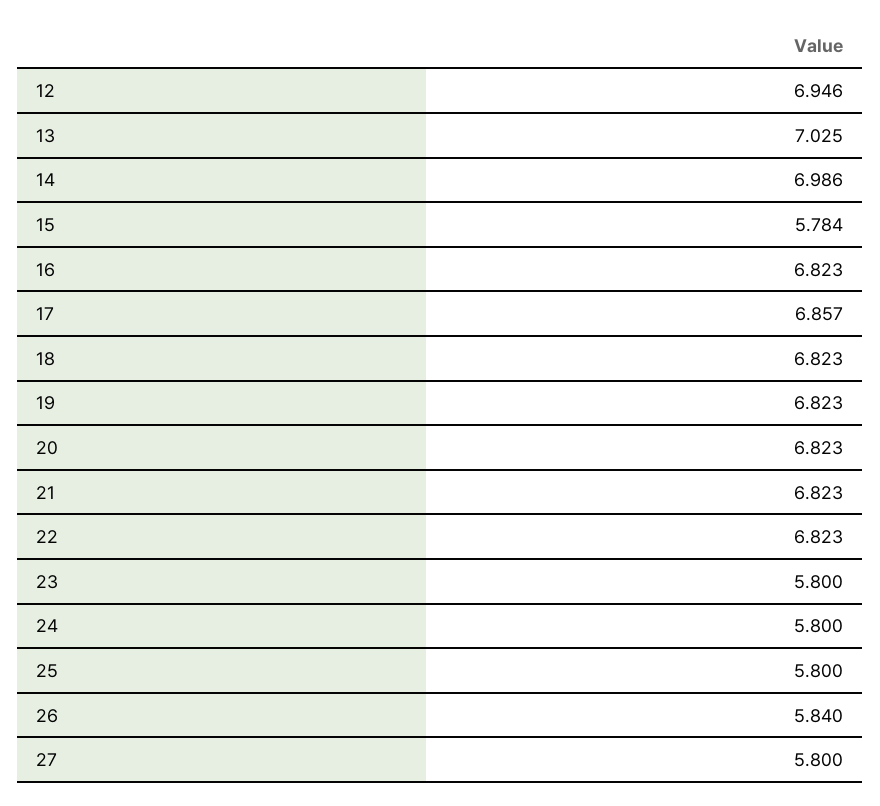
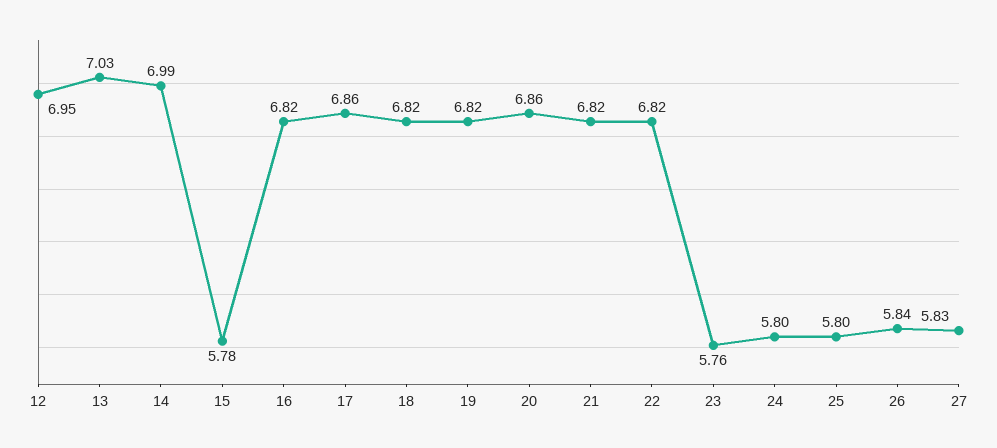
20: 6.823 -> 6.86
23: 5.8 -> 5.76
27: 5.8 -> 5.83

